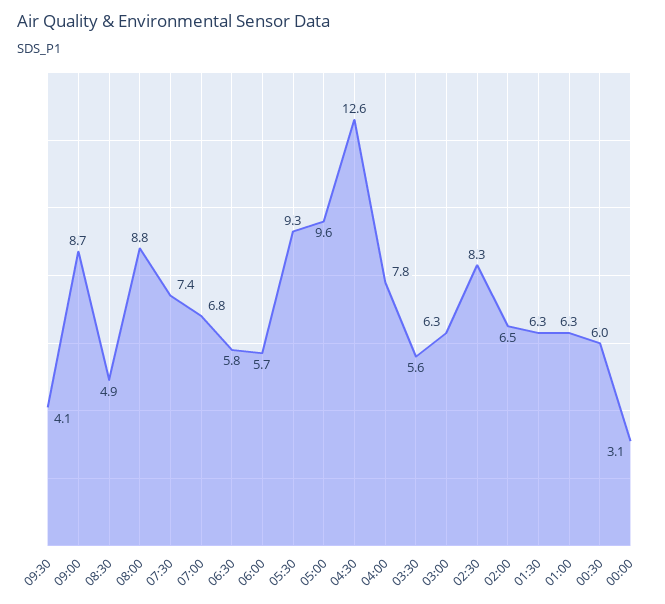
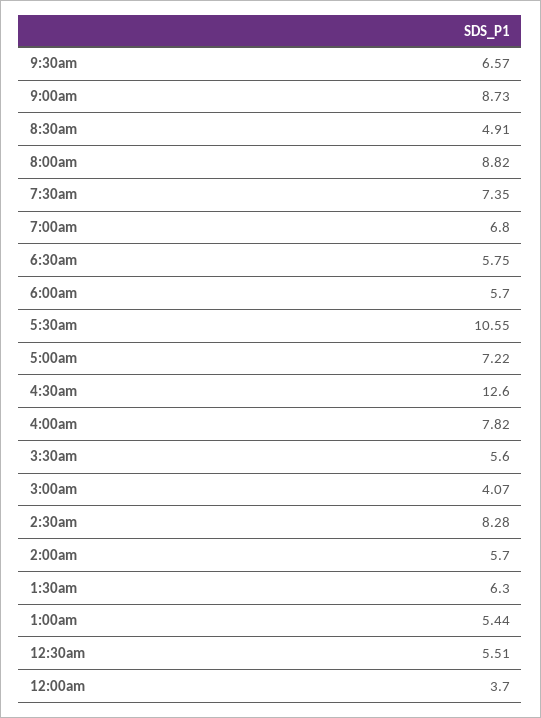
09:30: 4.1 -> 6.57
05:30: 9.3 -> 10.55
05:00: 9.6 -> 7.22
03:00: 6.3 -> 4.07
02:00: 6.5 -> 5.7
01:00: 6.3 -> 5.44
00:30: 6 -> 5.51
00:00: 3.1 -> 3.7

